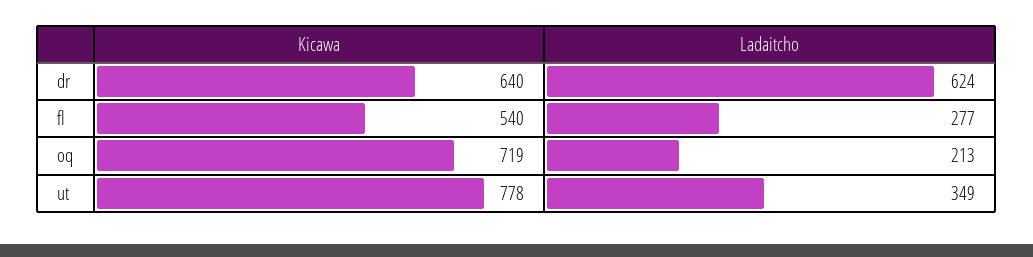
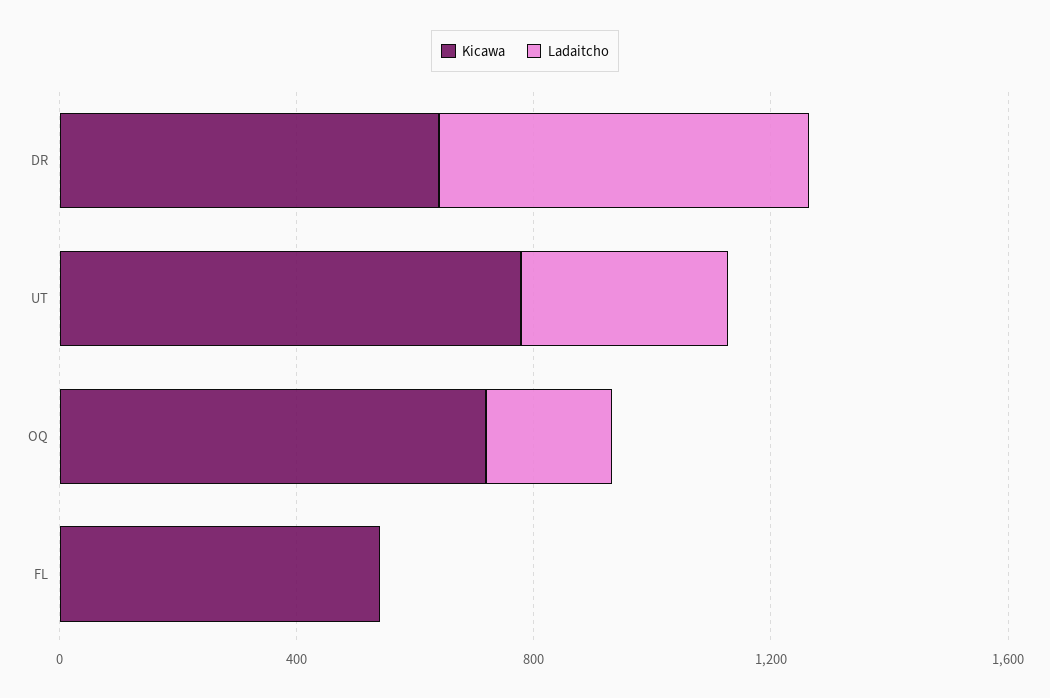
Ladaitcho, fl: 277 -> 0

